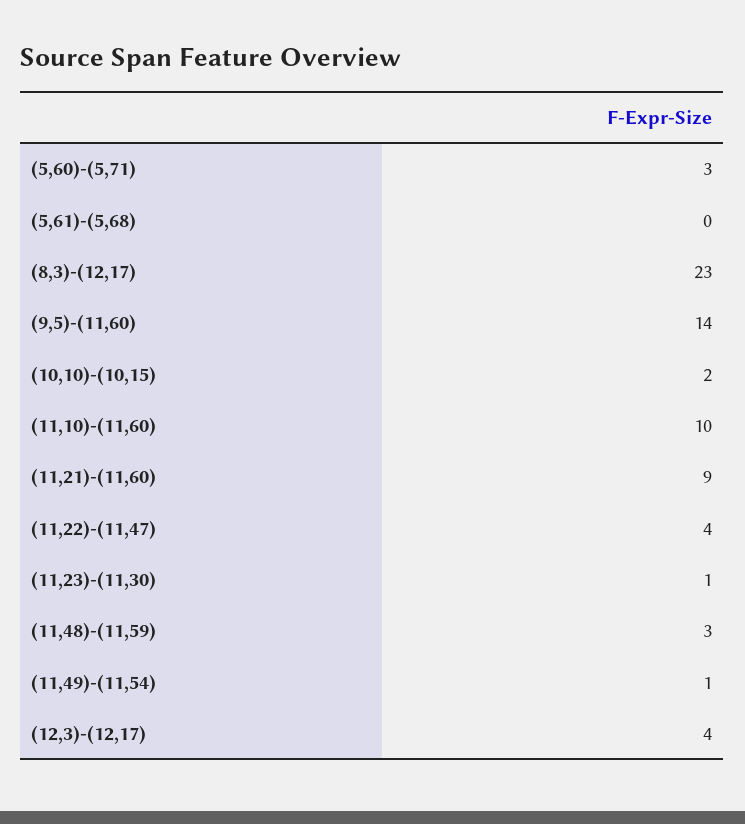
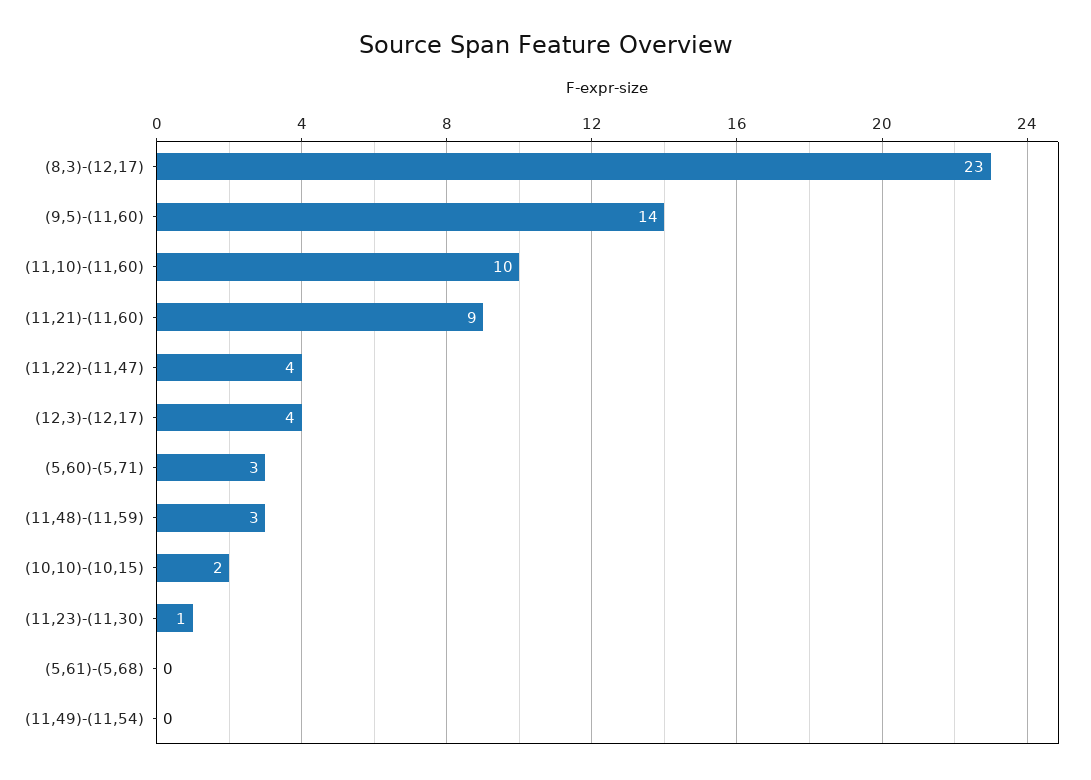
(11,49)-(11,54): 1 -> 0

